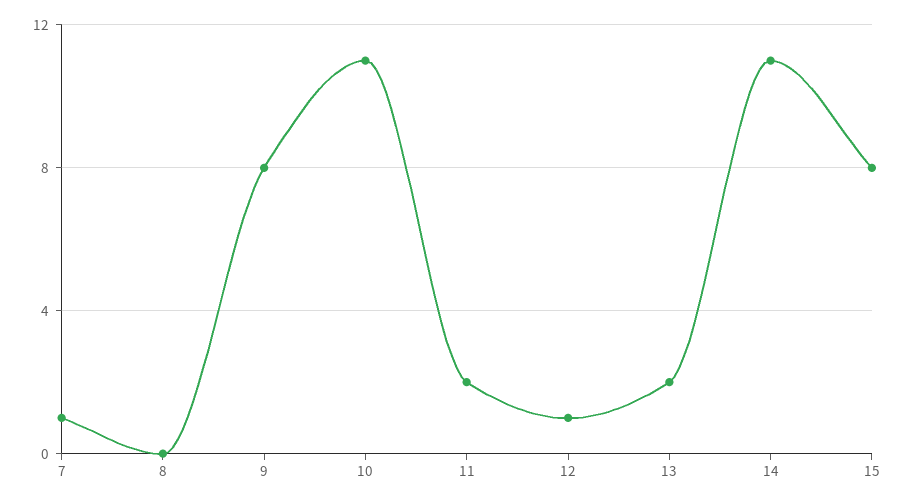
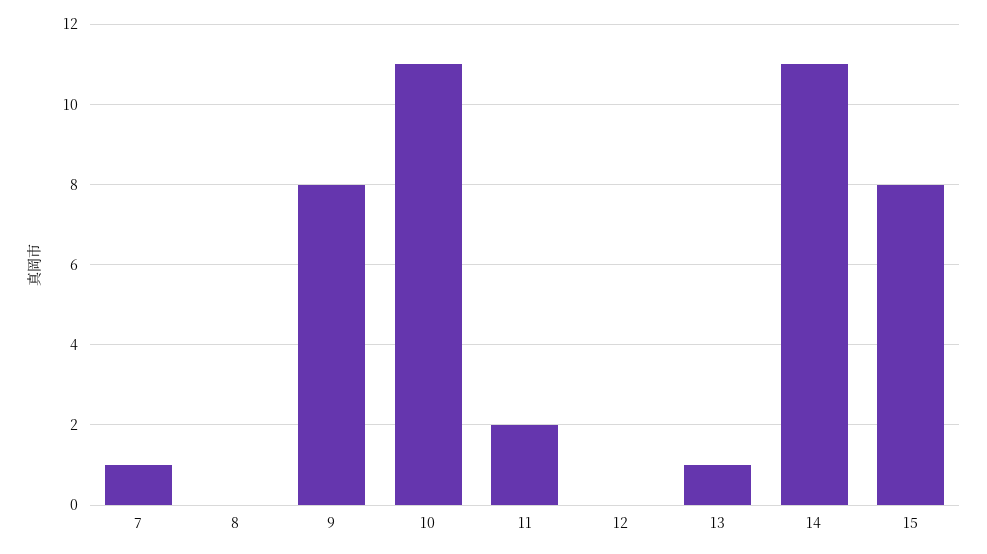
12: 1 -> 0
13: 2 -> 1

